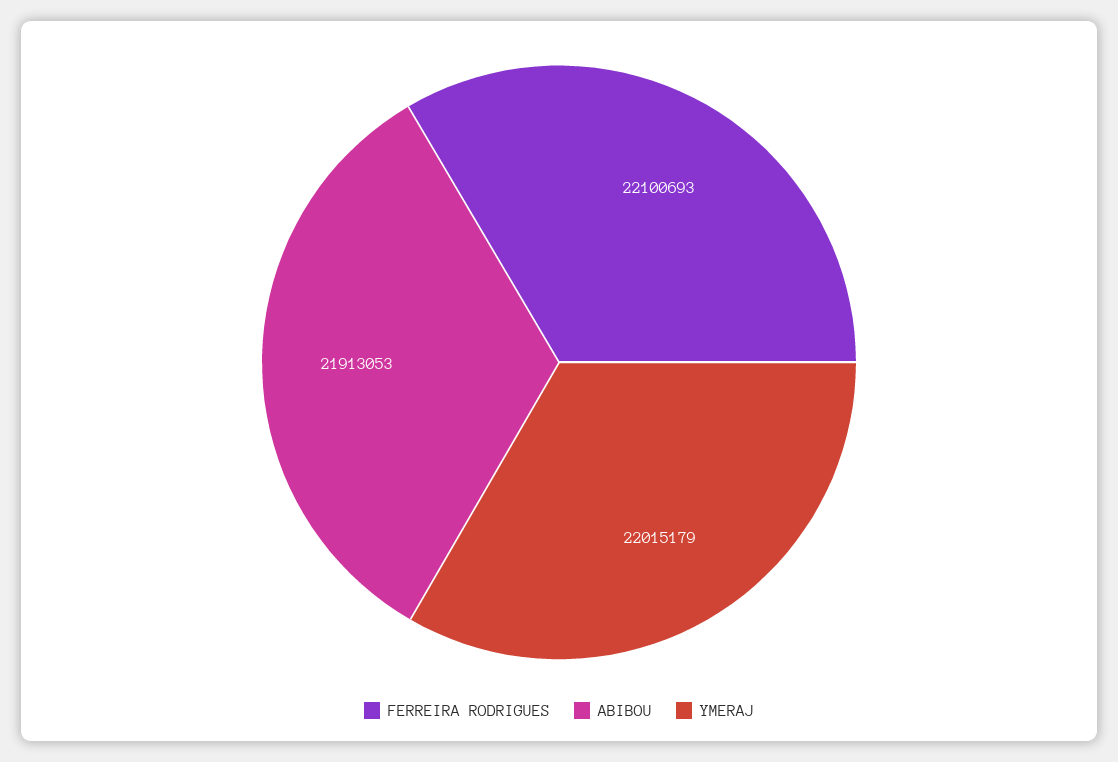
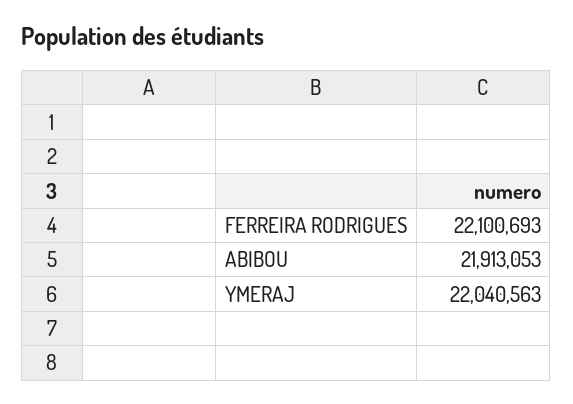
YMERAJ: 22015179 -> 22040563

